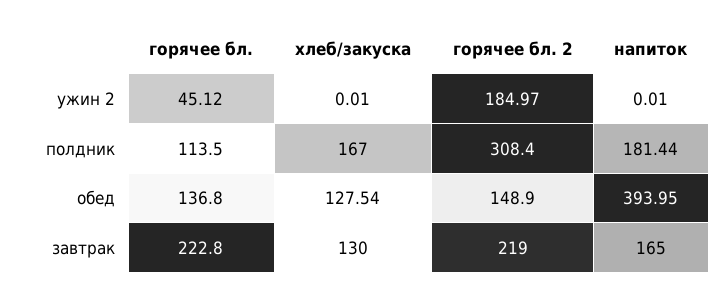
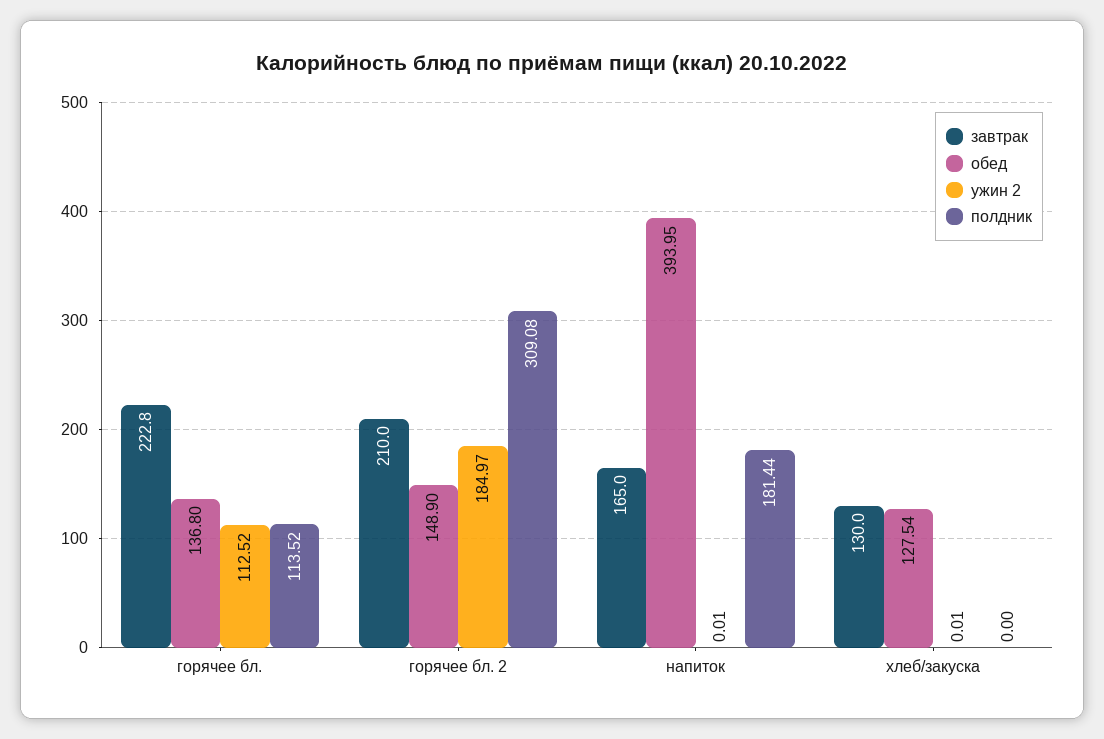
ужин 2, горячее бл.: 45.12 -> 112.52
полдник, горячее бл.: 113.5 -> 113.52
полдник, хлеб/закуска: 167 -> 0
полдник, горячее бл. 2: 308.4 -> 309.08
завтрак, горячее бл. 2: 219 -> 210

